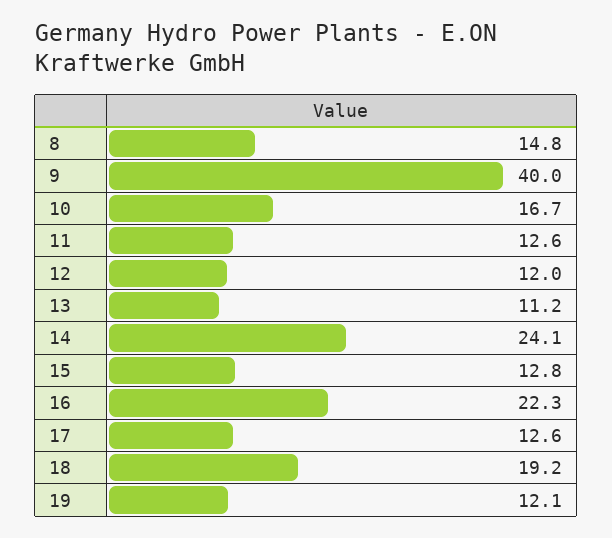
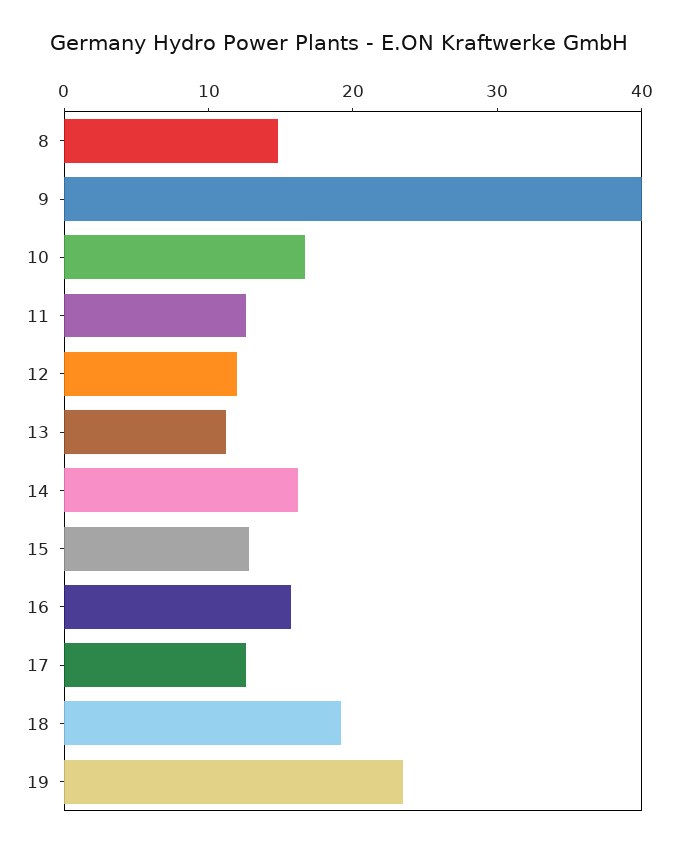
14: 24.1 -> 16
16: 22.3 -> 16
19: 12.1 -> 24

